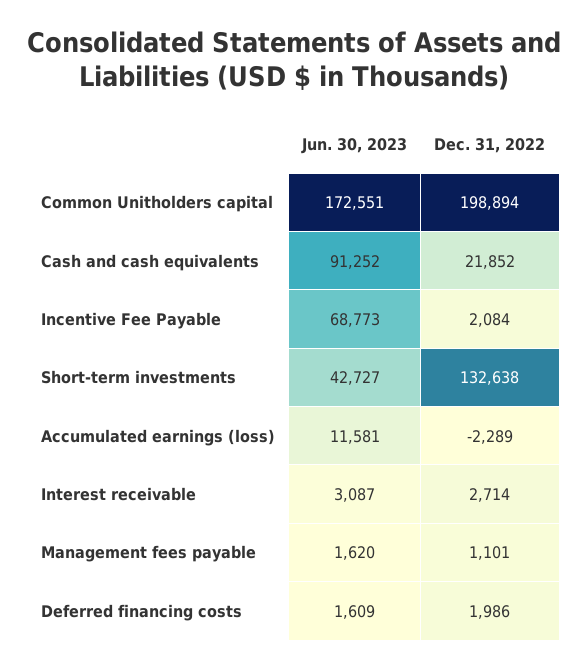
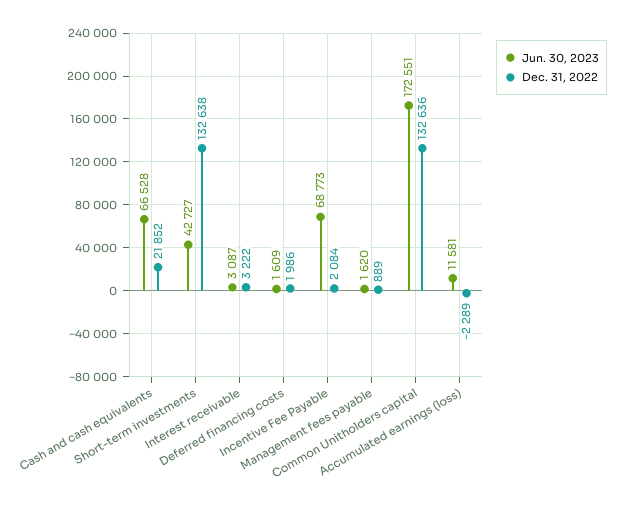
Dec. 31, 2022, Common Unitholders capital: 198894 -> 132636
Jun. 30, 2023, Cash and cash equivalents: 91252 -> 66528
Dec. 31, 2022, Interest receivable: 2714 -> 3222
Dec. 31, 2022, Management fees payable: 1101 -> 889

